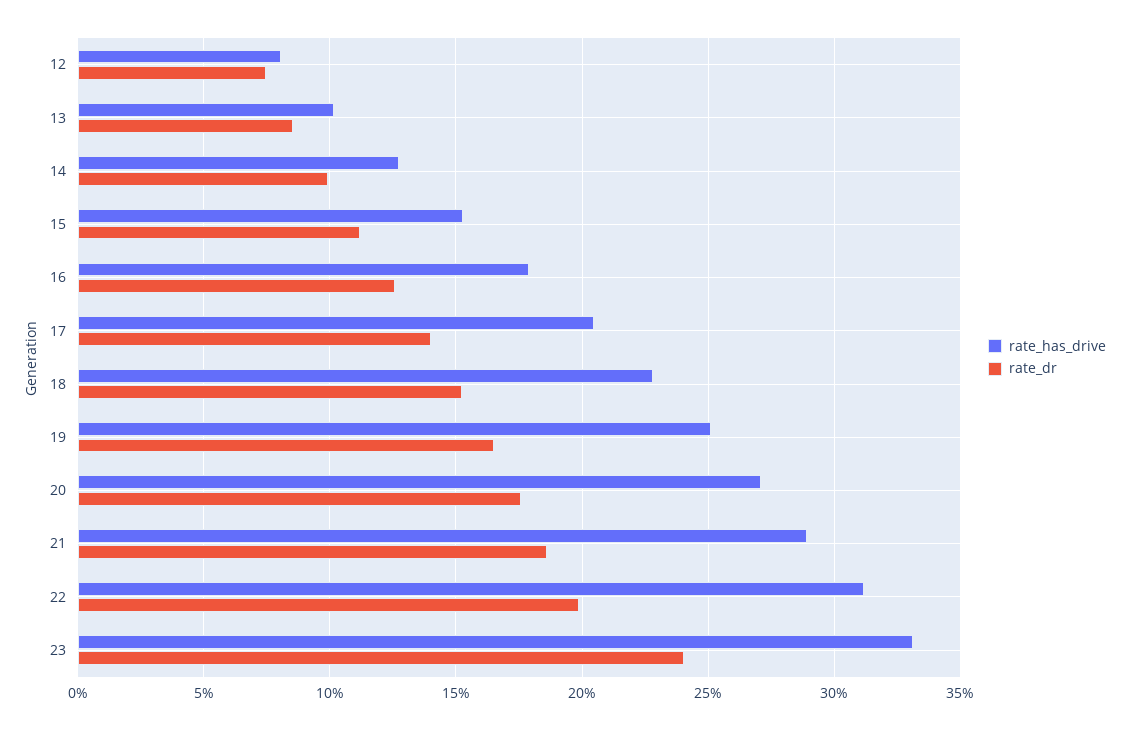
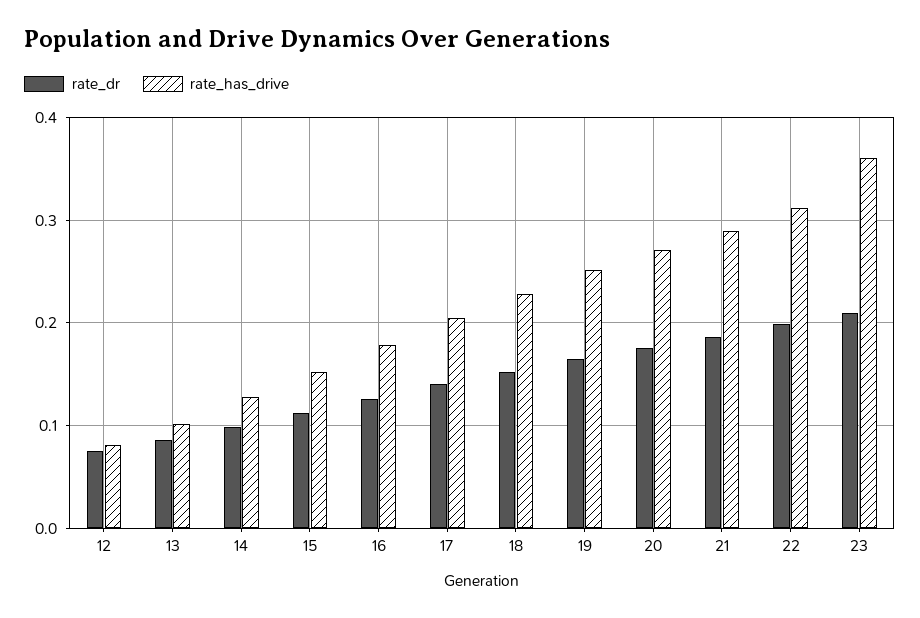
rate_has_drive, 23: 0.33 -> 0.36
rate_dr, 23: 0.24 -> 0.21

